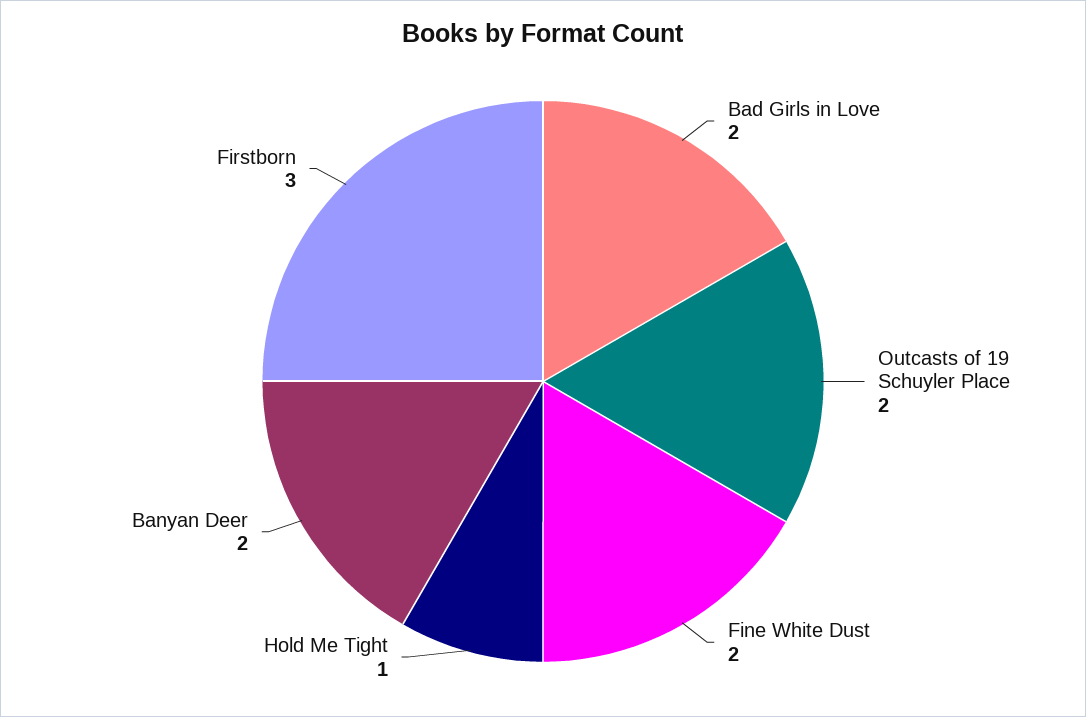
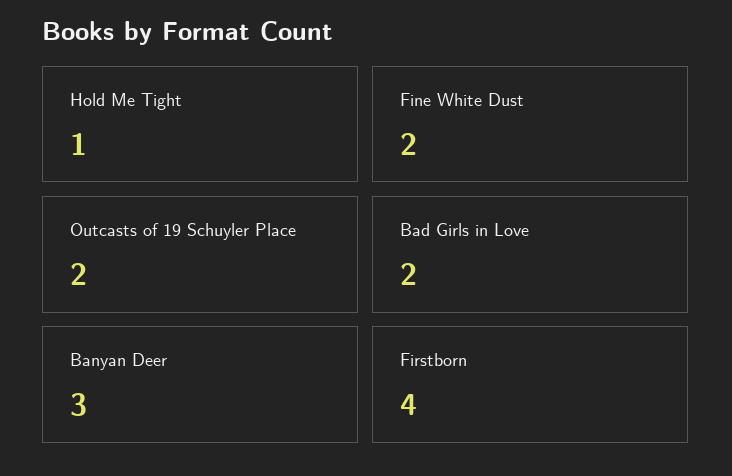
Banyan Deer: 2 -> 3
Firstborn: 3 -> 4

